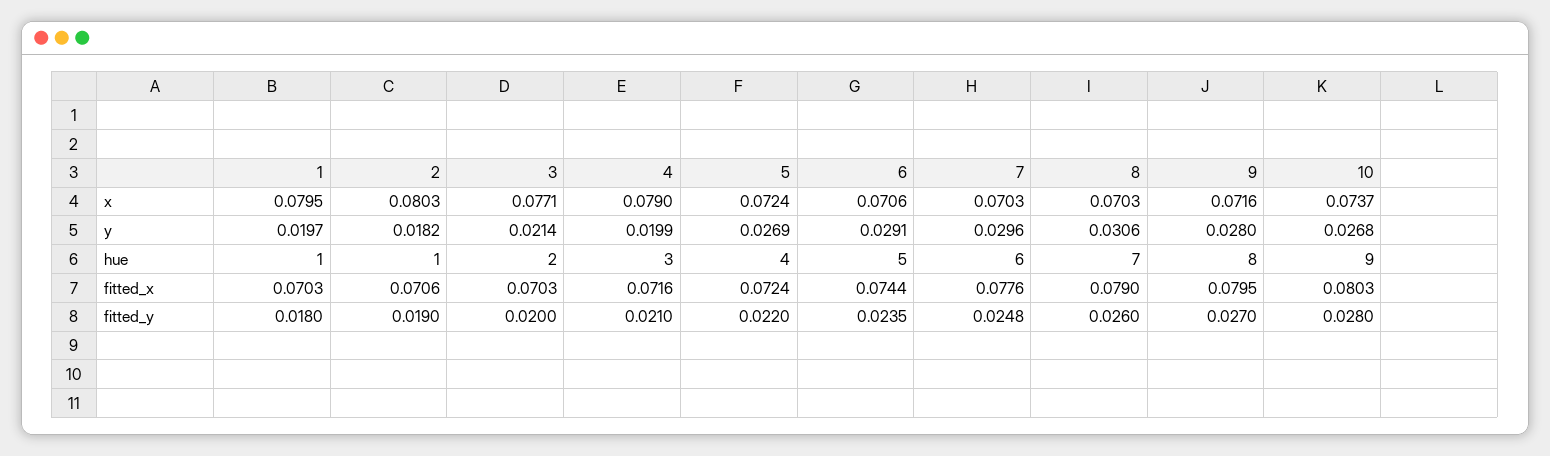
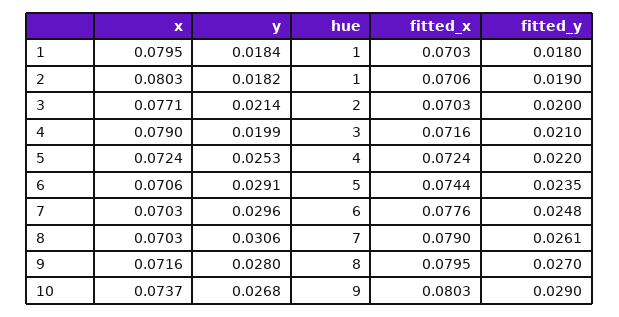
1, y: 0.0197 -> 0.0184
5, y: 0.0269 -> 0.0253
8, fitted_y: 0.026 -> 0.0261
10, fitted_y: 0.028 -> 0.029

